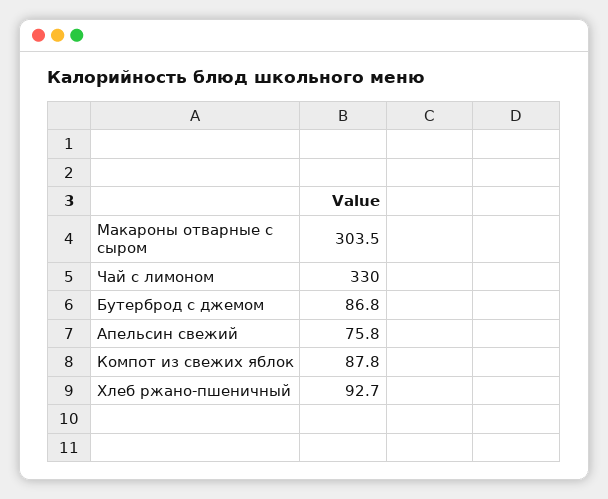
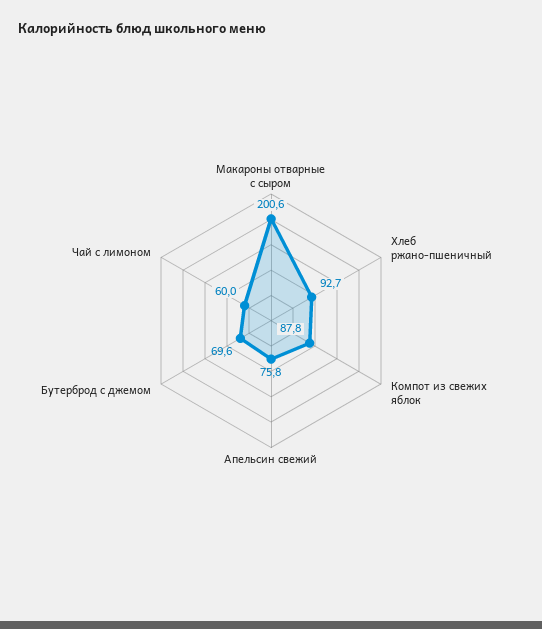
Макароны отварные с сыром: 303.5 -> 200.6
Чай с лимоном: 330 -> 60
Бутерброд с джемом: 86.8 -> 69.6

